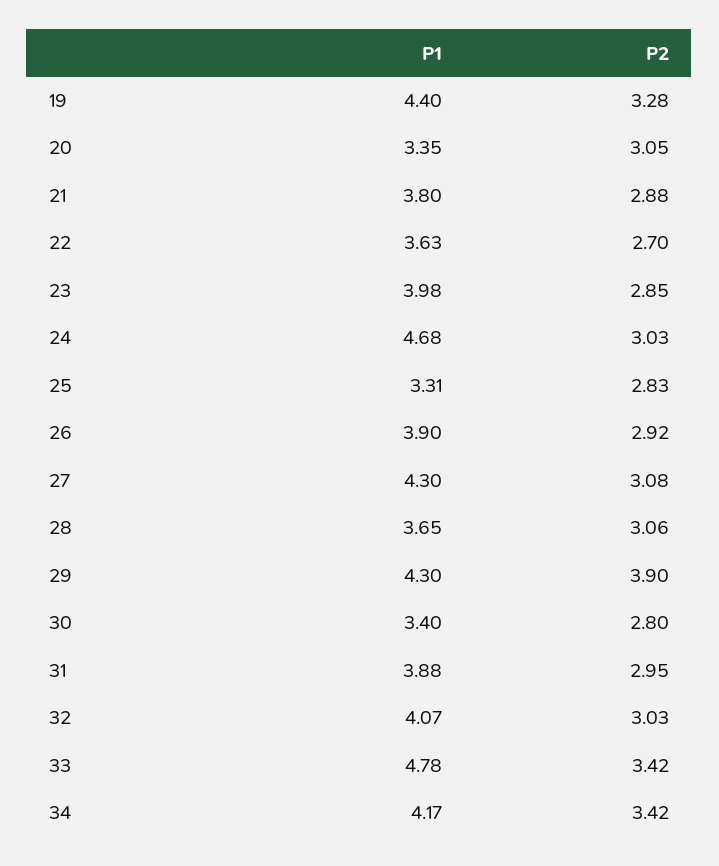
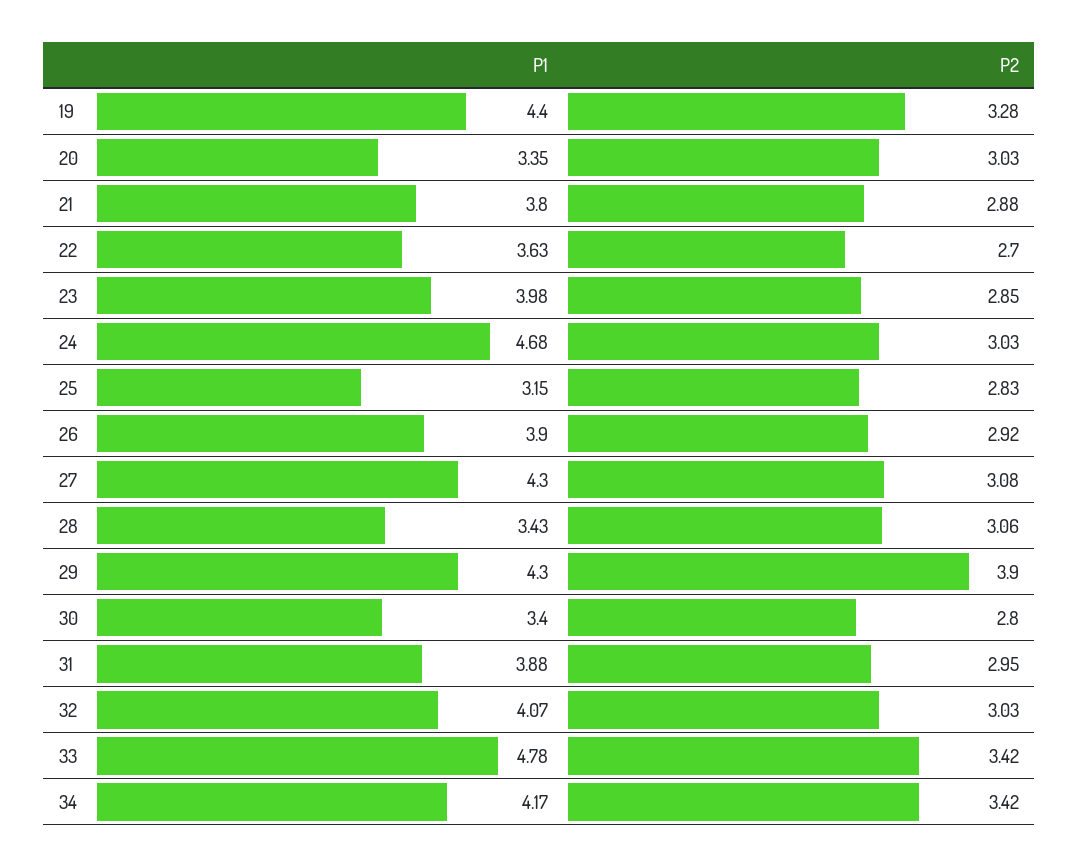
P2, 20: 3.05 -> 3.03
P1, 25: 3.31 -> 3.15
P1, 28: 3.65 -> 3.43

